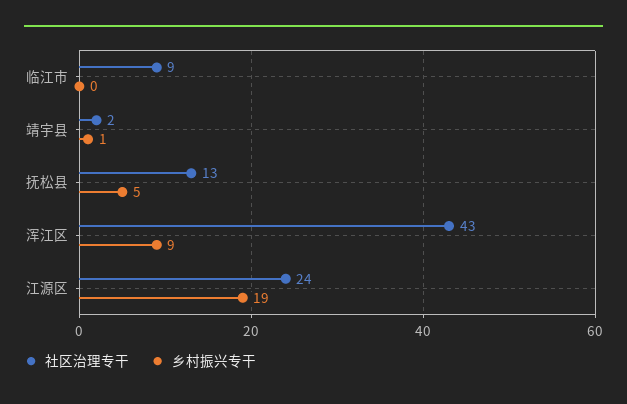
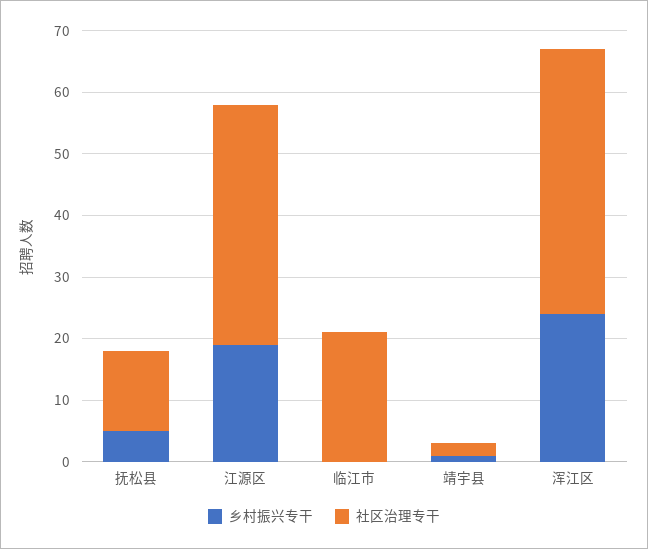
社区治理专干, 临江市: 9 -> 20
乡村振兴专干, 浑江区: 9 -> 25
社区治理专干, 江源区: 24 -> 40

